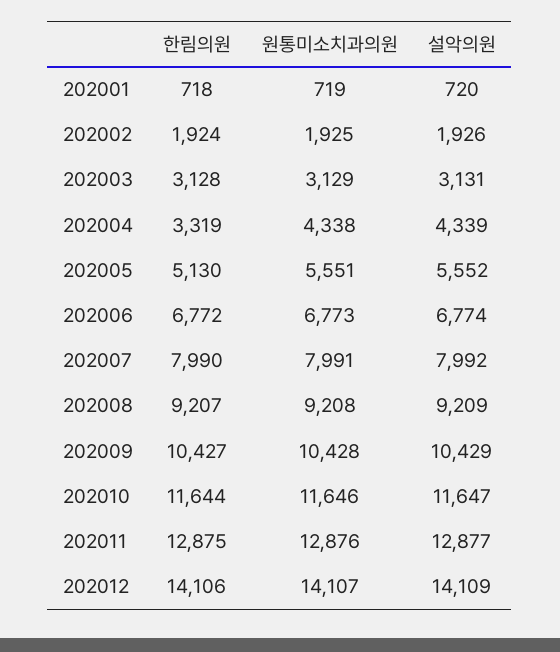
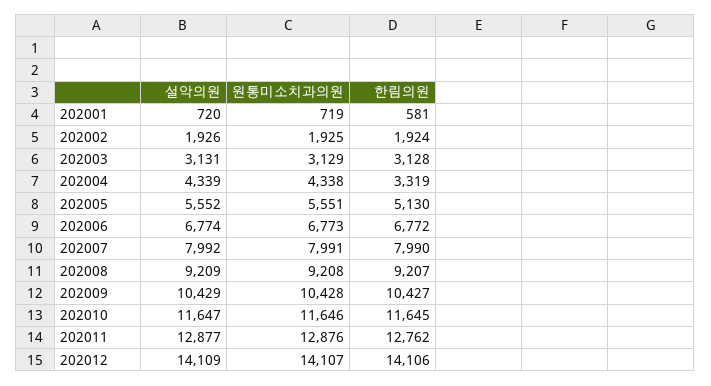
한림의원, 202001: 718 -> 581
한림의원, 202010: 11644 -> 11645
한림의원, 202011: 12875 -> 12762

